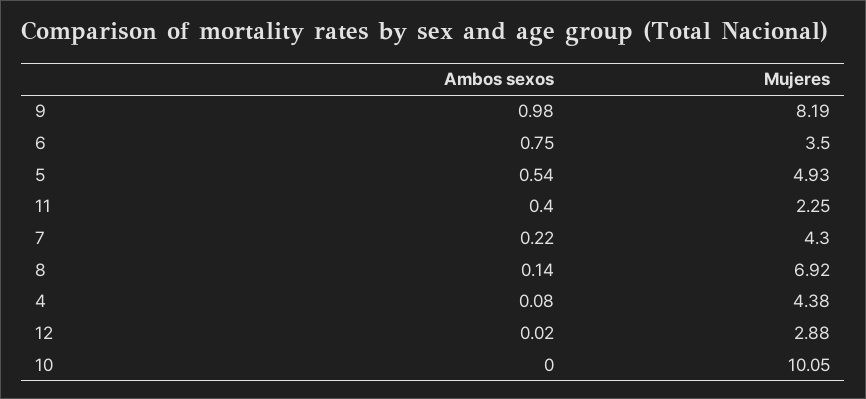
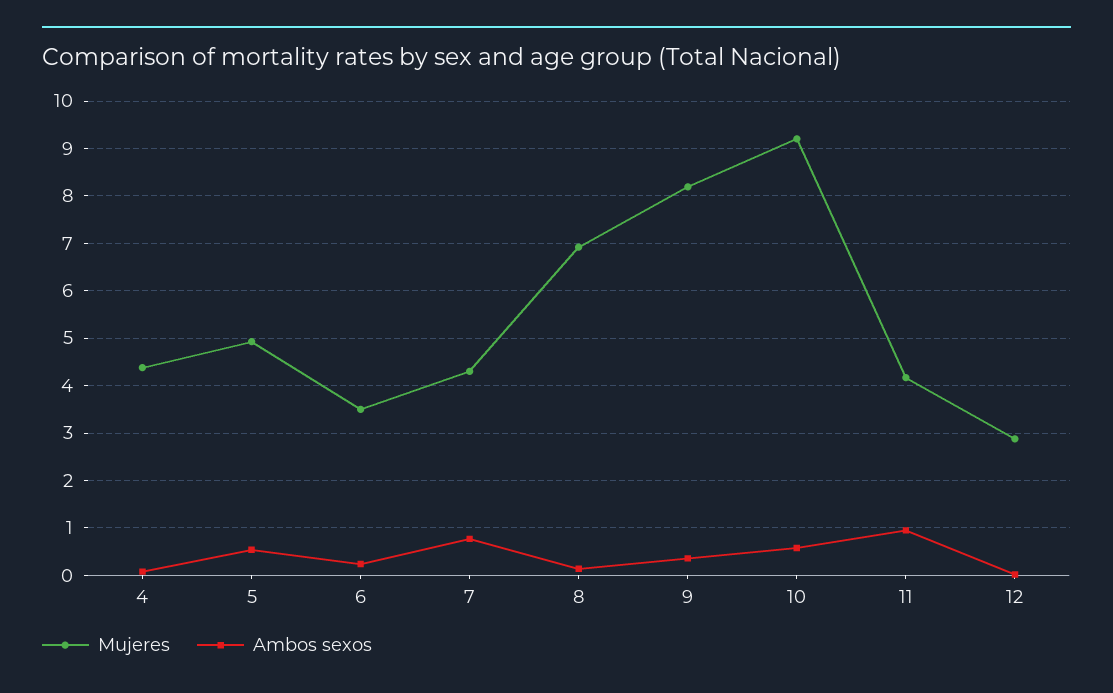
Ambos sexos, 9: 0.98 -> 0.4
Ambos sexos, 6: 0.75 -> 0.2
Ambos sexos, 11: 0.4 -> 1
Mujeres, 11: 2.25 -> 4.2
Ambos sexos, 7: 0.22 -> 0.8
Ambos sexos, 10: 0 -> 0.6
Mujeres, 10: 10.05 -> 9.2

